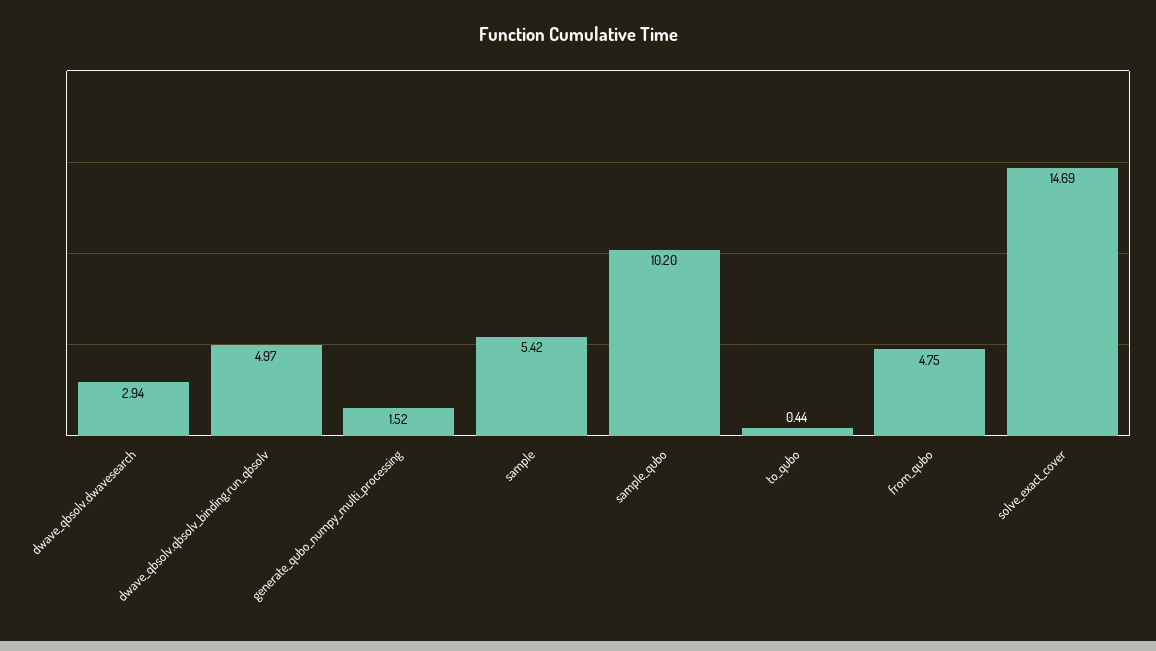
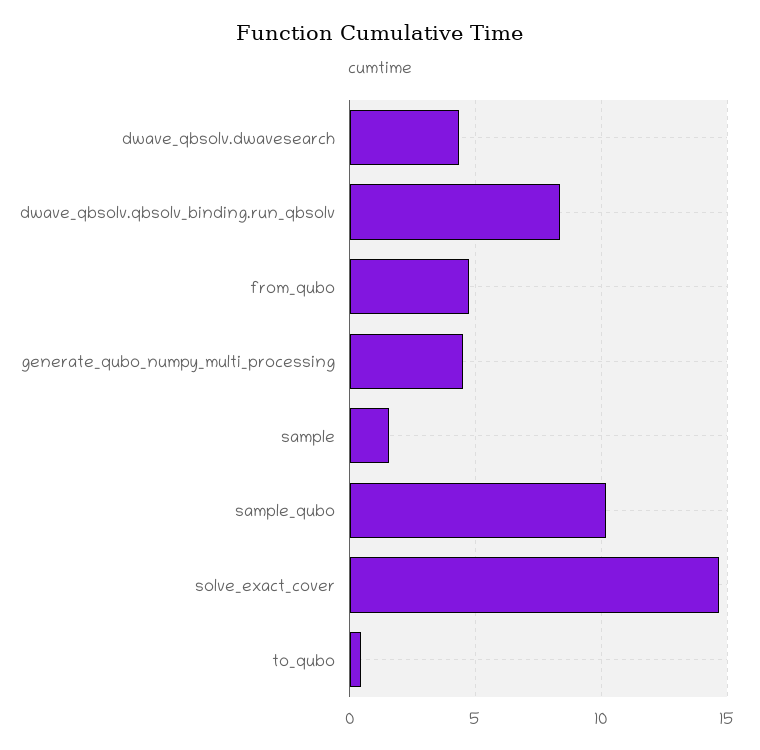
dwave_qbsolv.dwavesearch: 2.94 -> 4.5
dwave_qbsolv.qbsolv_binding.run_qbsolv: 4.97 -> 8.5
generate_qubo_numpy_multi_processing: 1.52 -> 4.5
sample: 5.42 -> 1.5

